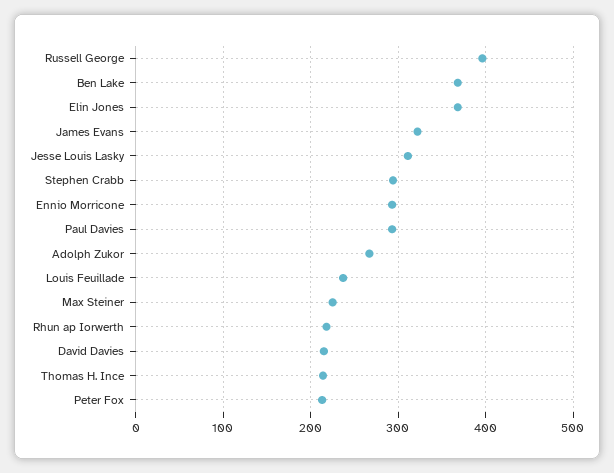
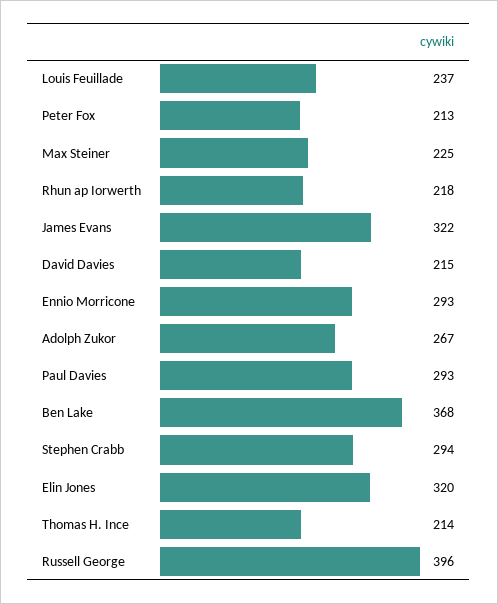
Elin Jones: 370 -> 320
Jesse Louis Lasky: 310 -> none

